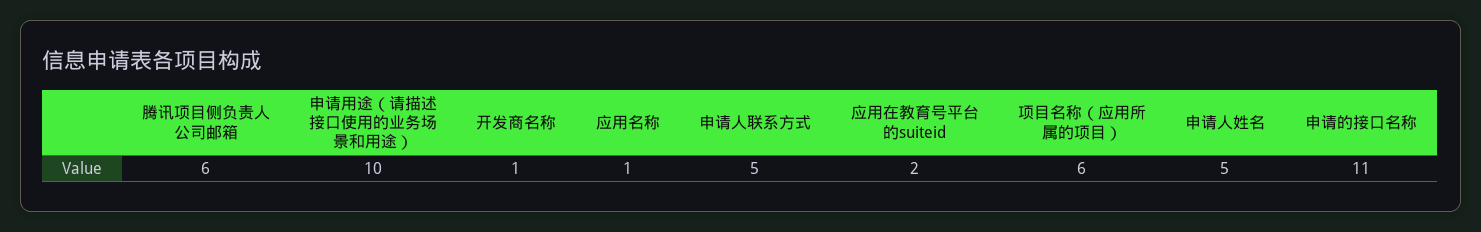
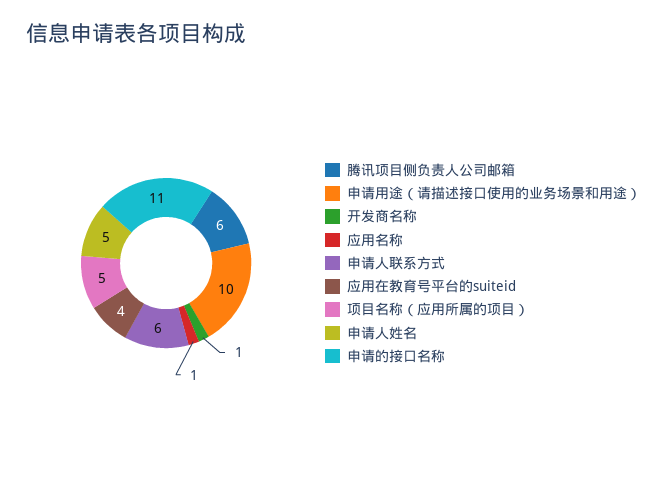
申请人联系方式: 5 -> 6
应用在教育号平台的suiteid: 2 -> 4
项目名称（应用所属的项目）: 6 -> 5

